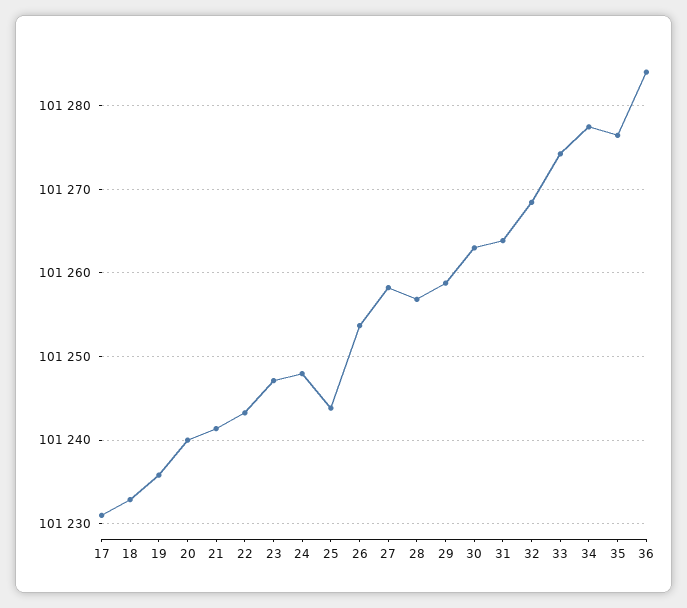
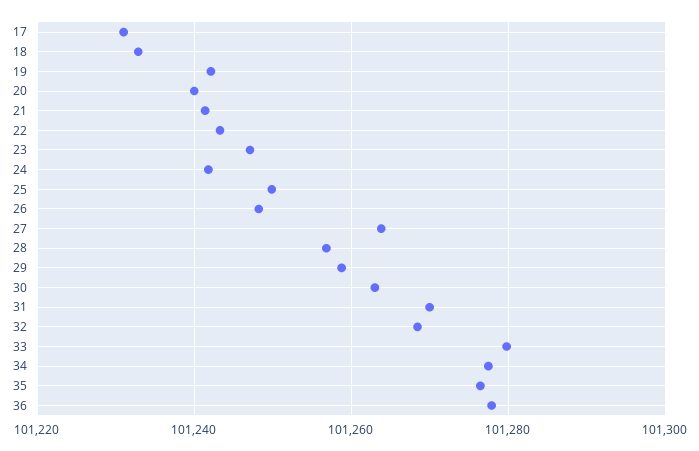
19: 101236 -> 101242
24: 101248 -> 101242
25: 101244 -> 101250
26: 101254 -> 101248
27: 101258 -> 101264
31: 101264 -> 101270
33: 101274 -> 101280
36: 101284 -> 101278

